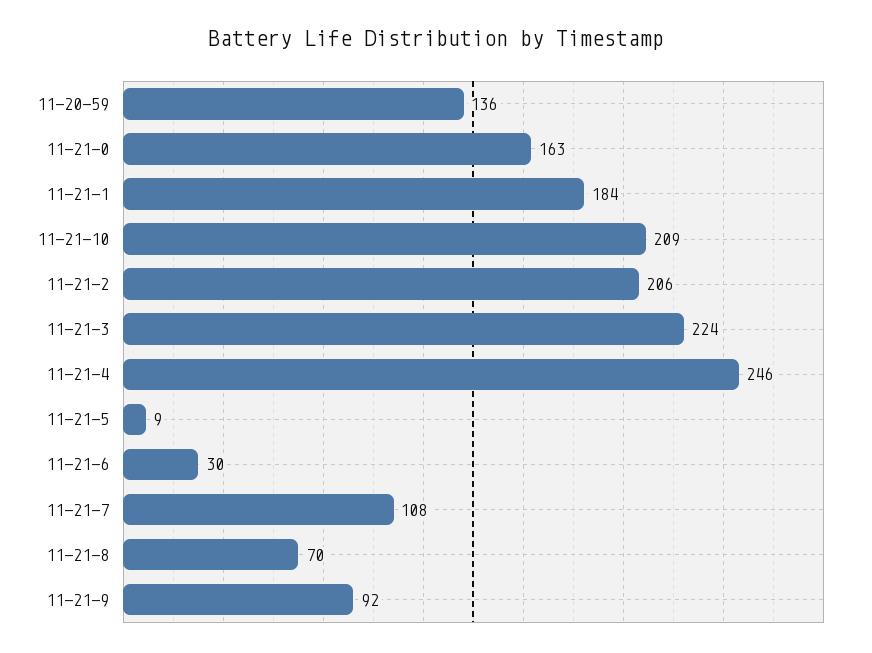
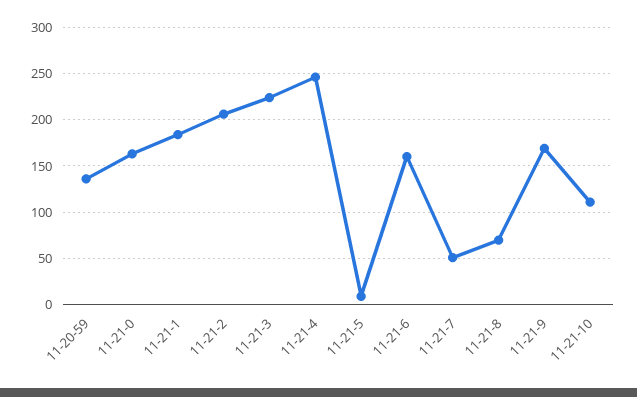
11-21-10: 209 -> 110
11-21-6: 30 -> 160
11-21-7: 108 -> 50
11-21-9: 92 -> 170

